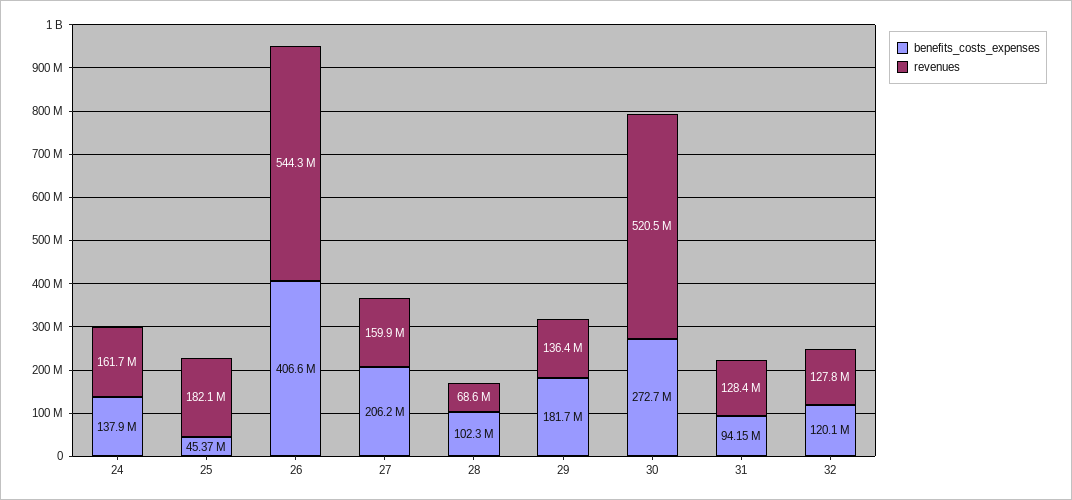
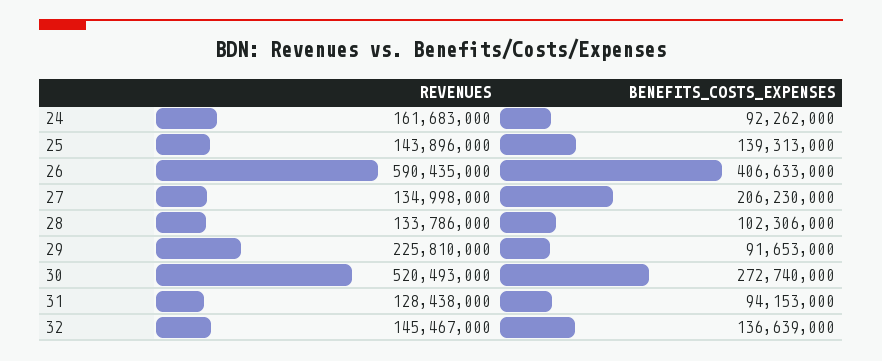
benefits_costs_expenses, 24: 137900000 -> 92262000
benefits_costs_expenses, 25: 45370000 -> 139313000
revenues, 25: 182100000 -> 143896000
revenues, 26: 544300000 -> 590435000
revenues, 27: 159900000 -> 134998000
revenues, 28: 68600000 -> 133786000
benefits_costs_expenses, 29: 181700000 -> 91653000
revenues, 29: 136400000 -> 225810000
benefits_costs_expenses, 32: 120100000 -> 136639000
revenues, 32: 127800000 -> 145467000

